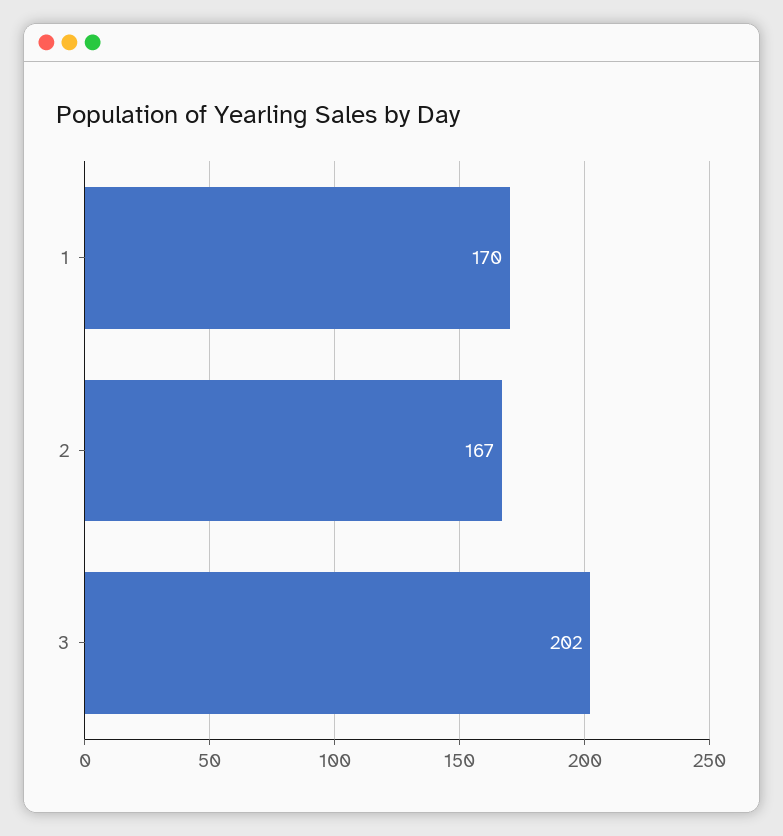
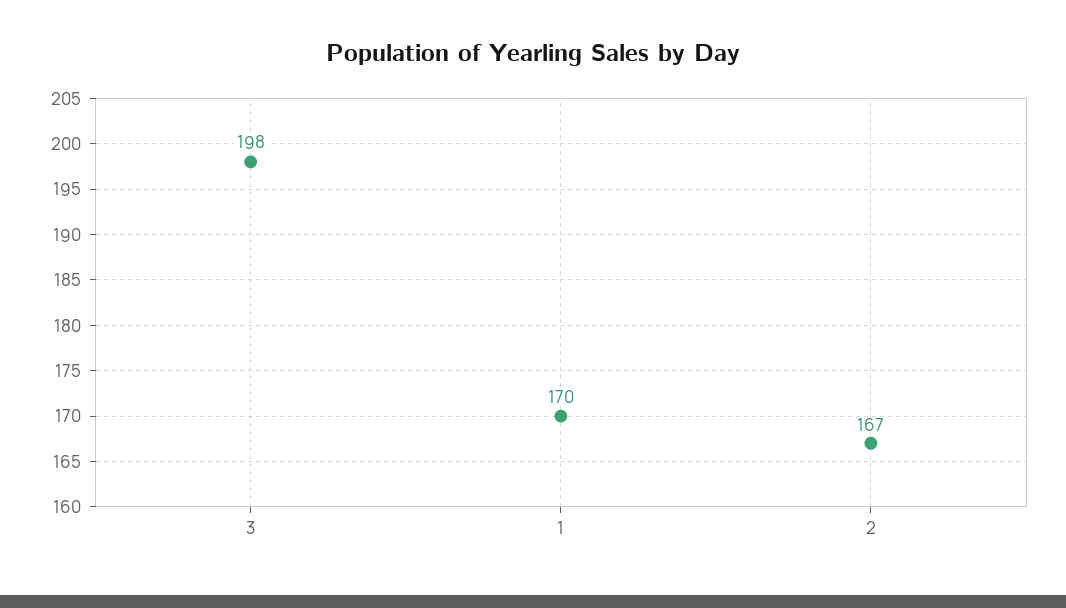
3: 202 -> 198

